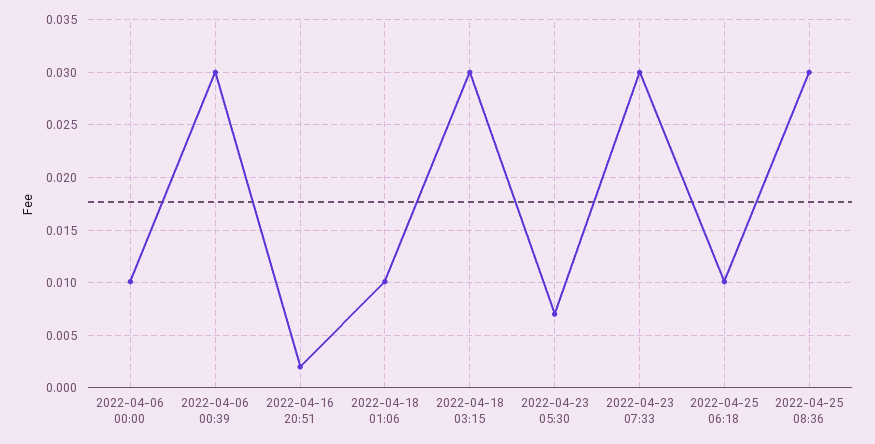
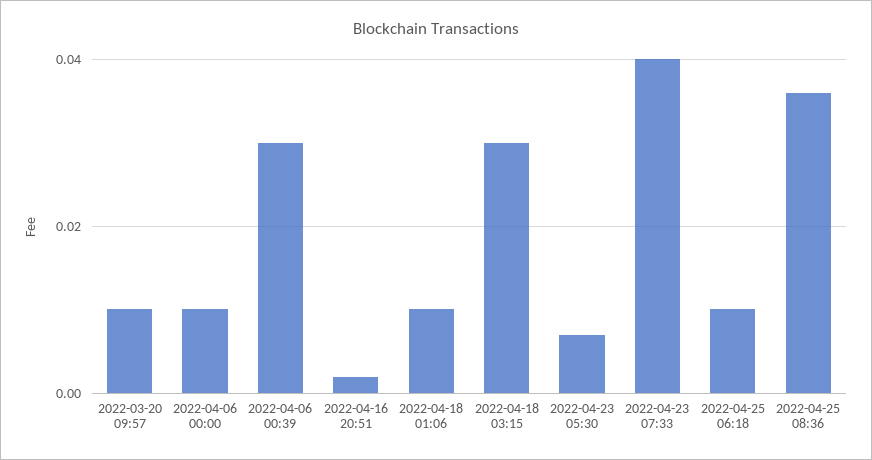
2022-04-23 07:33: 0.03 -> 0.04
2022-04-25 08:36: 0.03 -> 0.036
2022-03-20 09:57: none -> 0.01

